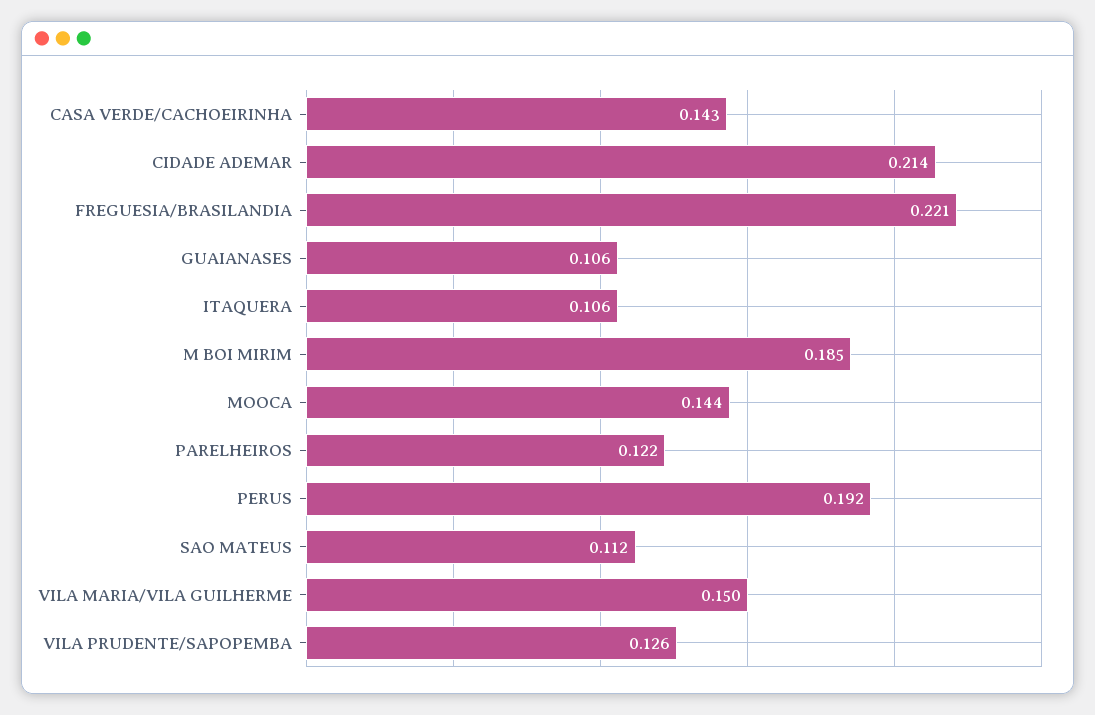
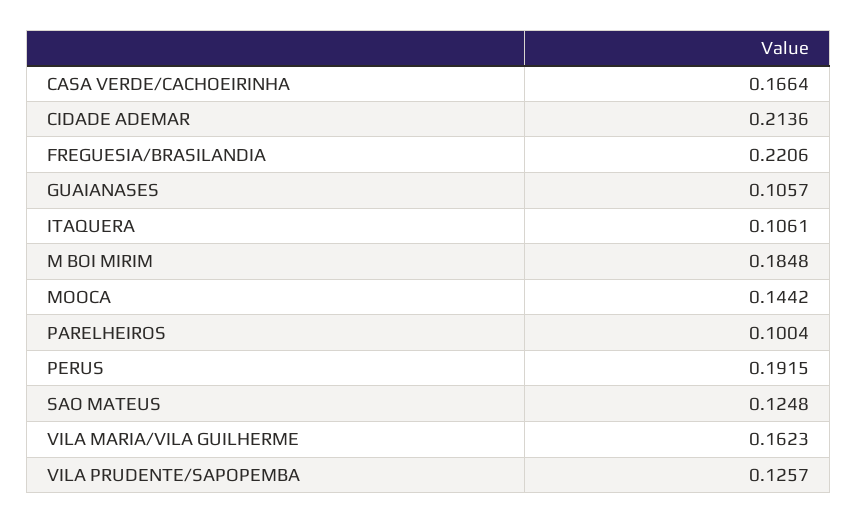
CASA VERDE/CACHOEIRINHA: 0.143 -> 0.1664
PARELHEIROS: 0.122 -> 0.1004
SAO MATEUS: 0.112 -> 0.1248
VILA MARIA/VILA GUILHERME: 0.15 -> 0.1623

